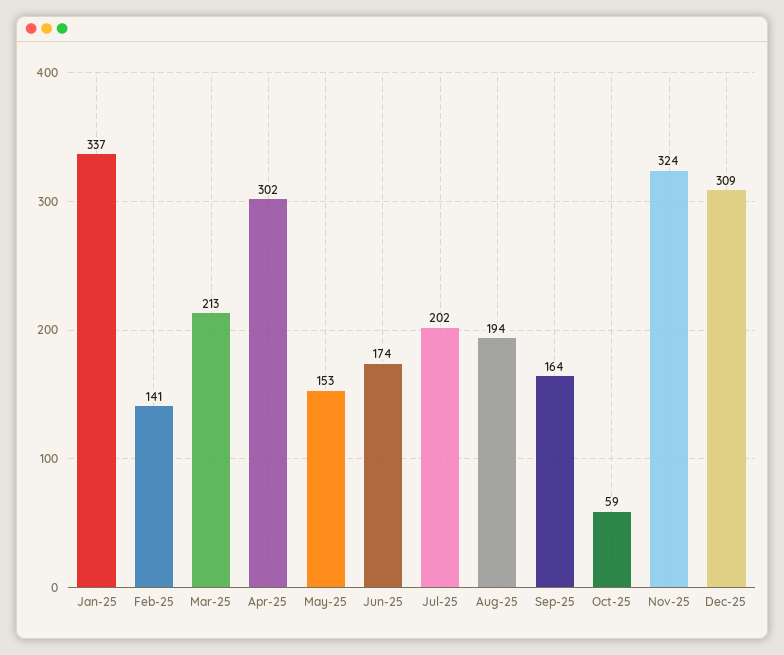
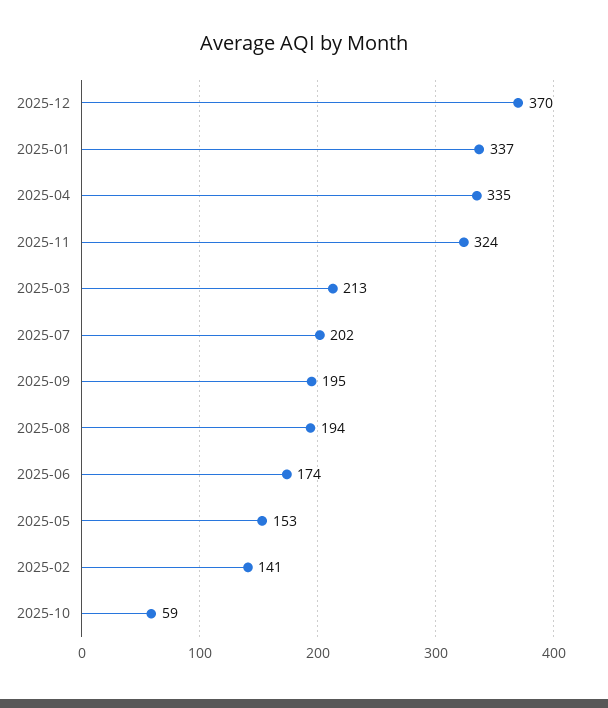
Apr-25: 302 -> 335
Sep-25: 164 -> 195
Dec-25: 309 -> 370

